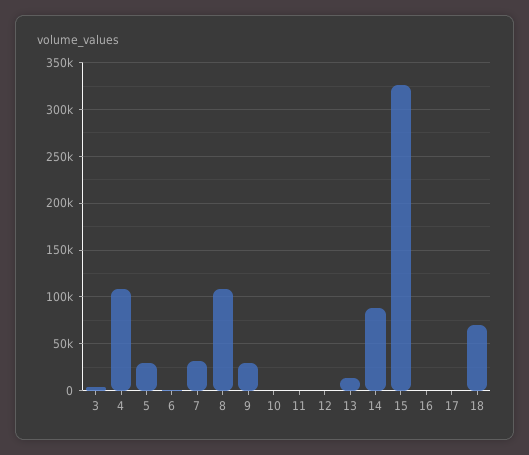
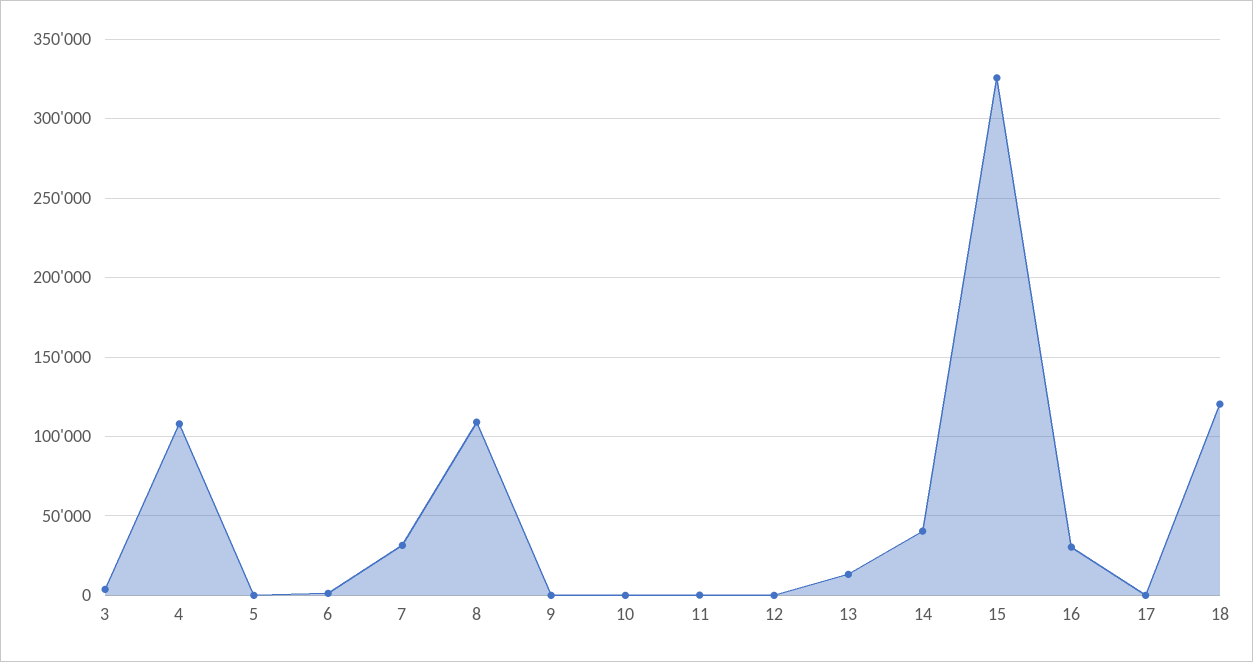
5: 30000 -> 0
9: 30000 -> 0
14: 90000 -> 40000
16: 0 -> 30000
18: 70000 -> 120000

